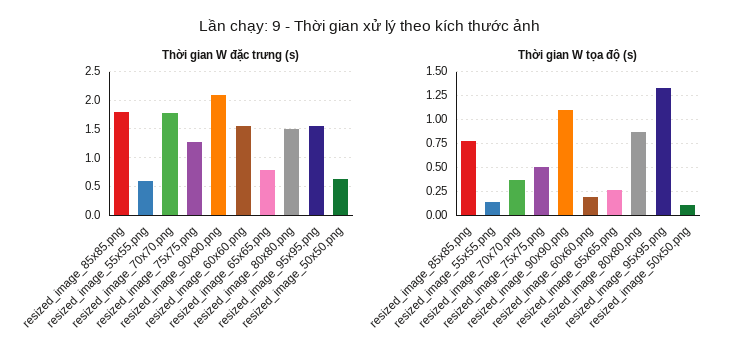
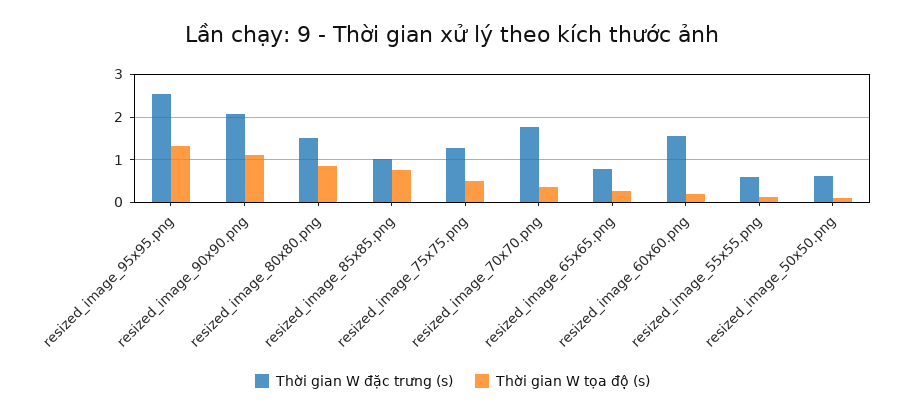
Thời gian W đặc trưng (s), resized_image_85x85.png: 1.75 -> 1
Thời gian W đặc trưng (s), resized_image_95x95.png: 1.5 -> 2.6

